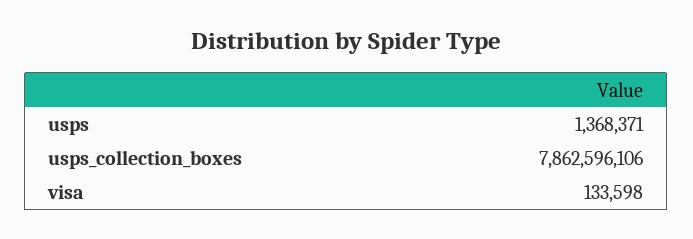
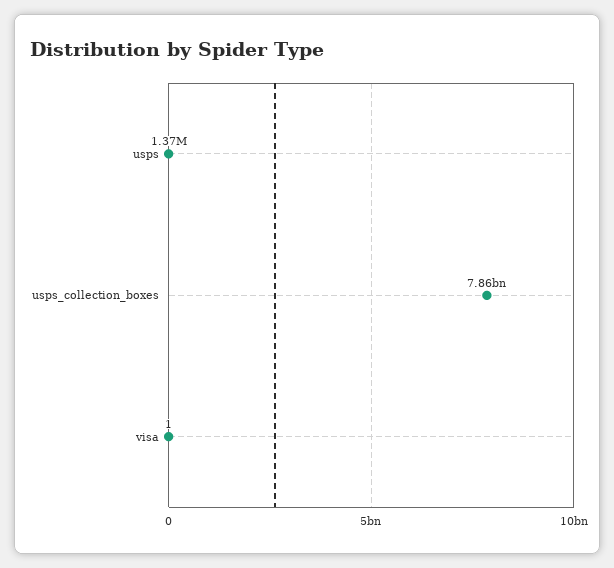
visa: 133598 -> 1

